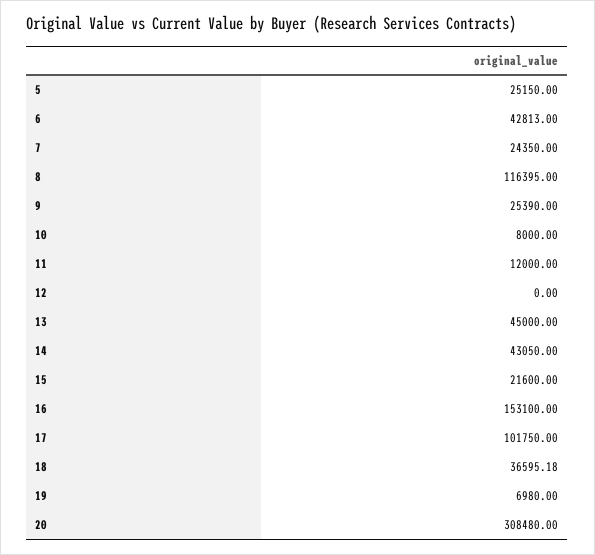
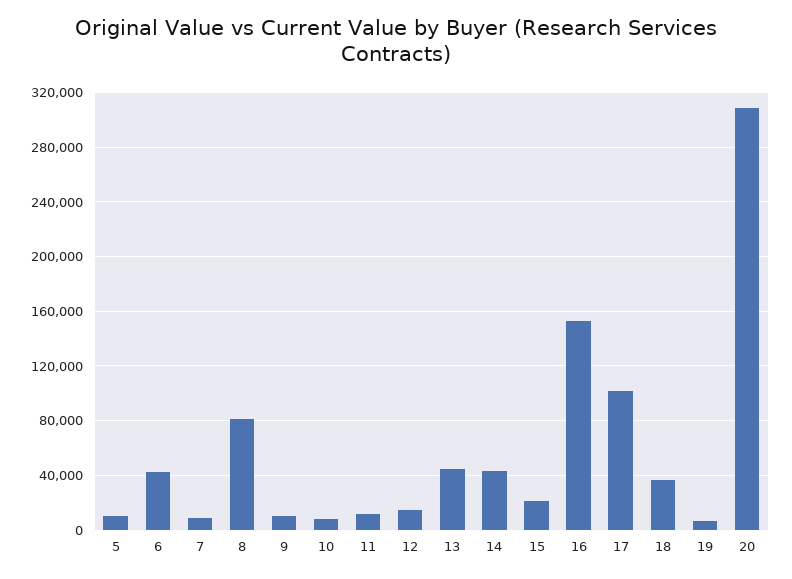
5: 25150 -> 10000
7: 24350 -> 10000
8: 116395 -> 80000
9: 25390 -> 10000
12: 0 -> 15000

